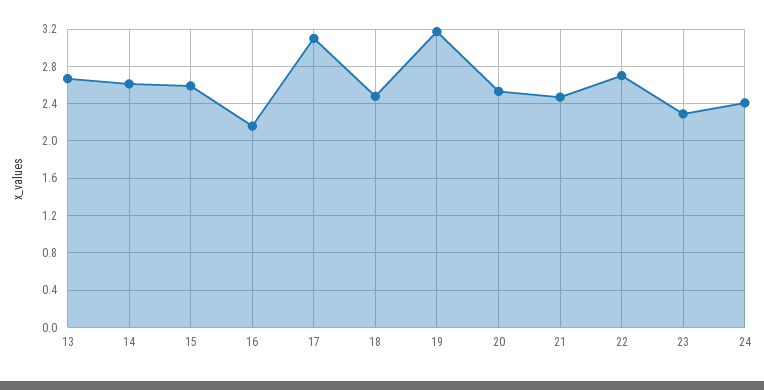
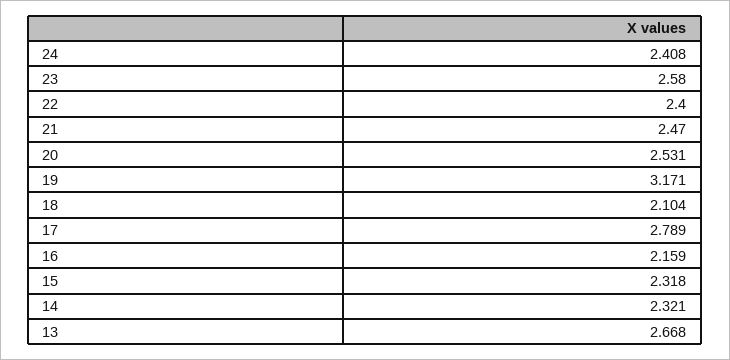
14: 2.6 -> 2.321
15: 2.6 -> 2.318
17: 3.1 -> 2.789
18: 2.5 -> 2.104
22: 2.7 -> 2.4
23: 2.3 -> 2.58

